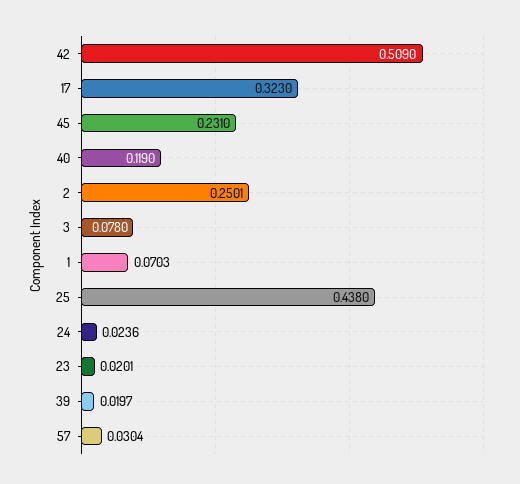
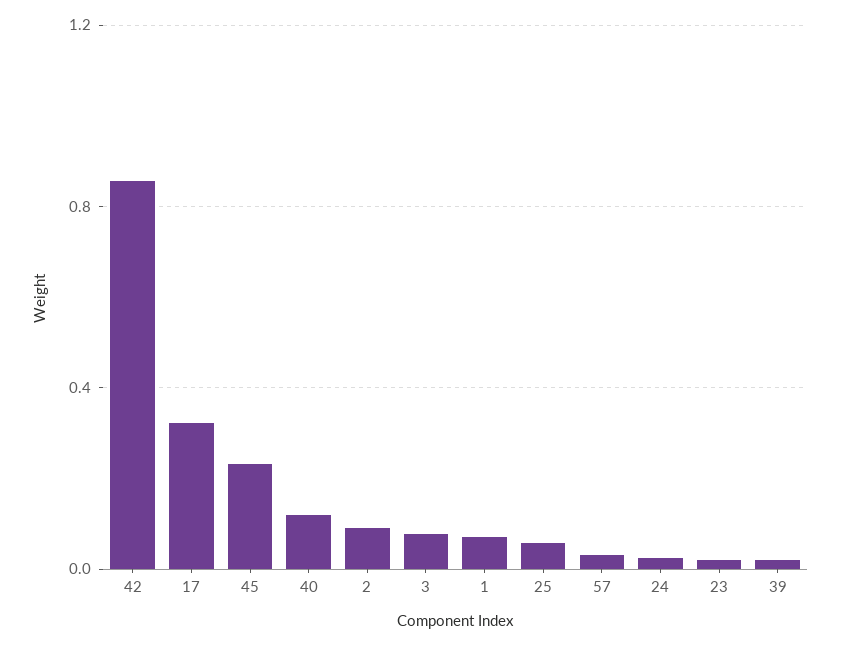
42: 0.509 -> 0.85
2: 0.2501 -> 0.1
25: 0.438 -> 0.05

